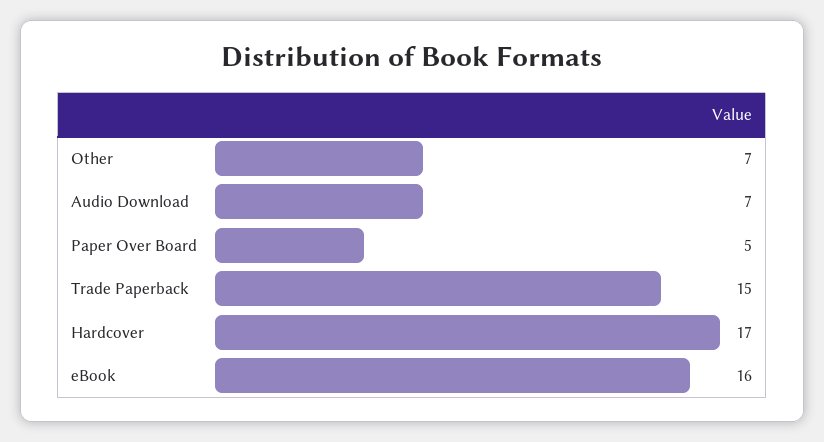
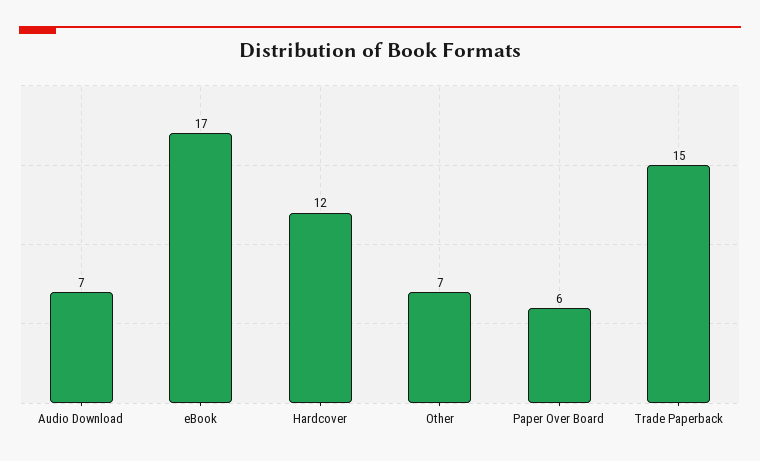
Paper Over Board: 5 -> 6
Hardcover: 17 -> 12
eBook: 16 -> 17

